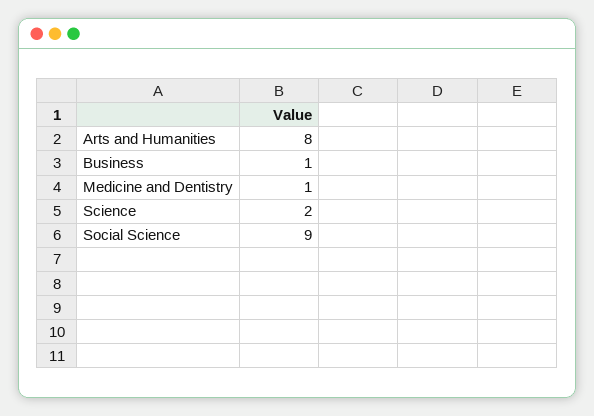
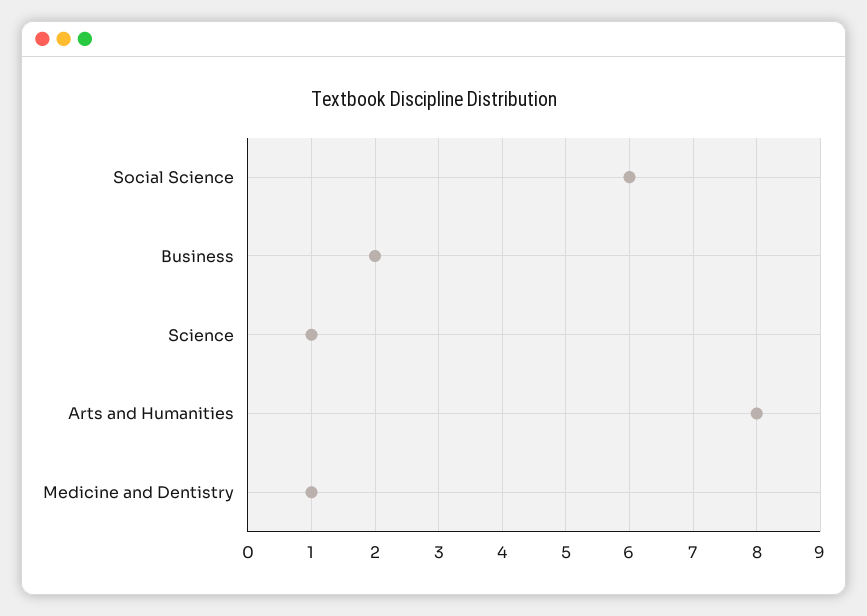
Business: 1 -> 2
Science: 2 -> 1
Social Science: 9 -> 6

